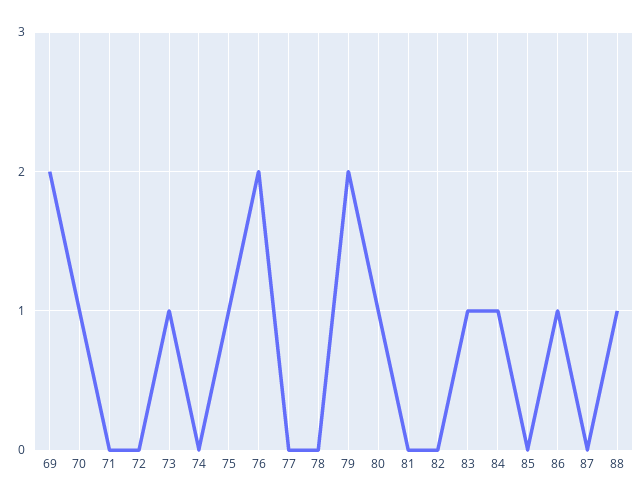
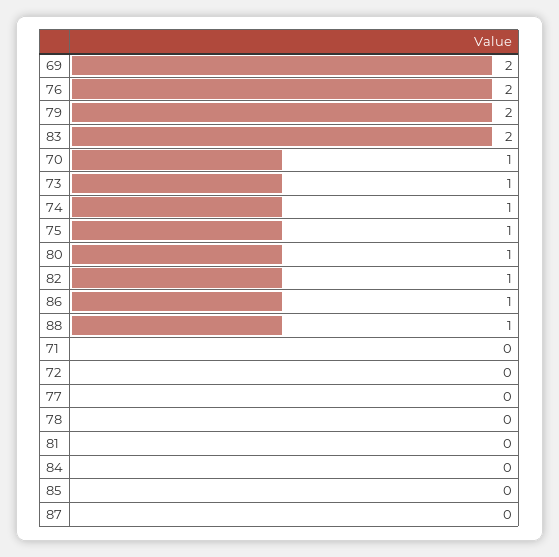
74: 0 -> 1
82: 0 -> 1
83: 1 -> 2
84: 1 -> 0

